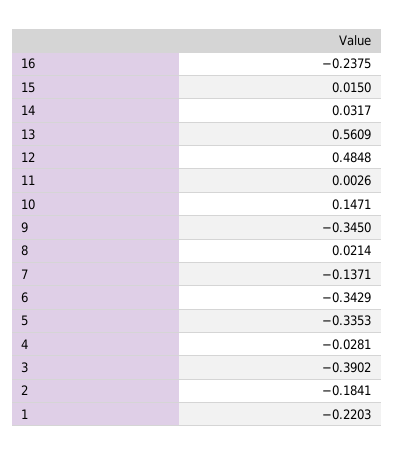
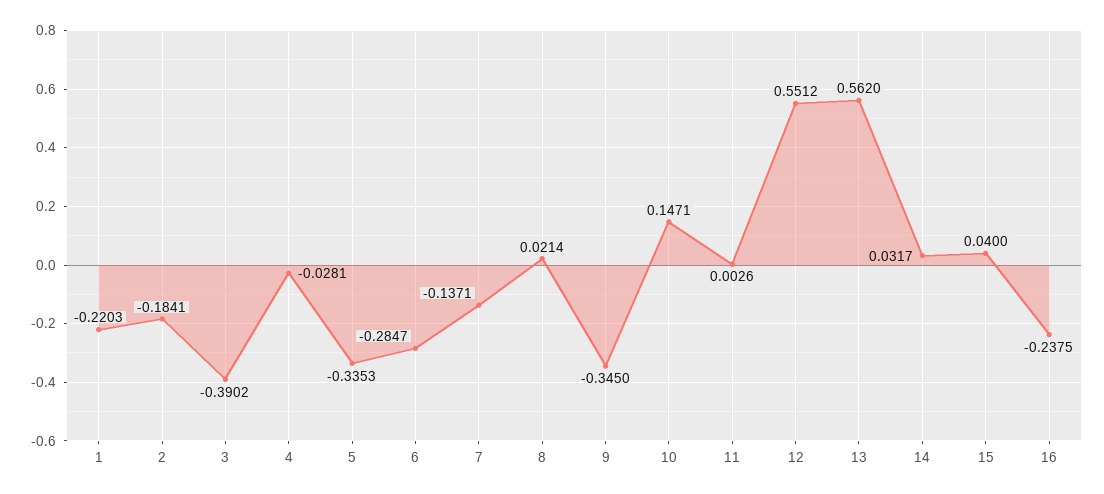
15: 0.015 -> 0.04
13: 0.5609 -> 0.562
12: 0.4848 -> 0.5512
6: -0.3429 -> -0.2847

